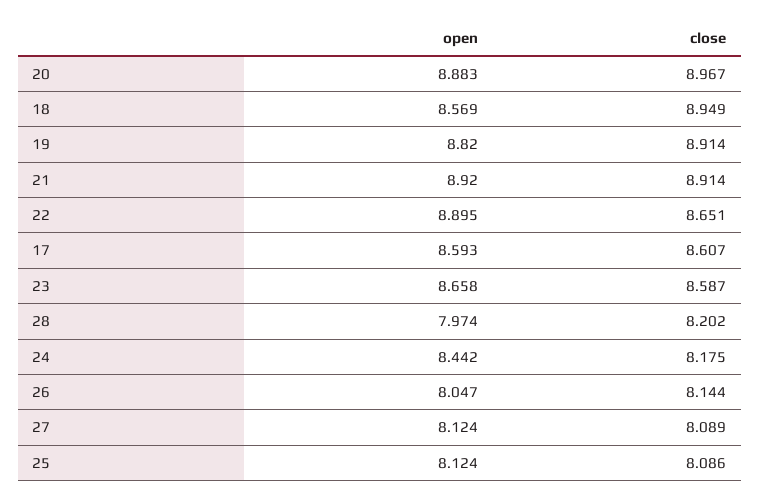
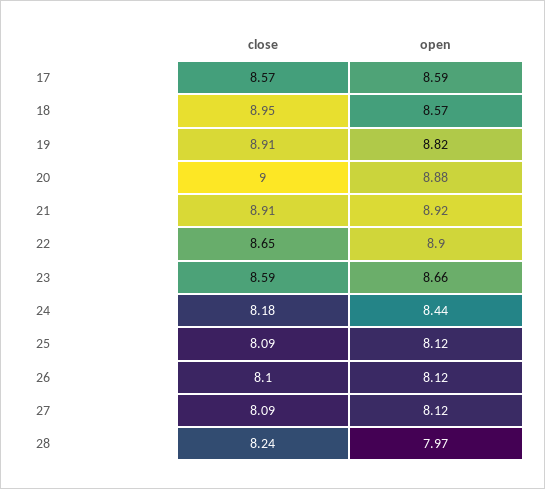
close, 20: 8.967 -> 9
close, 17: 8.607 -> 8.57
close, 28: 8.202 -> 8.24
open, 26: 8.047 -> 8.12
close, 26: 8.144 -> 8.1

